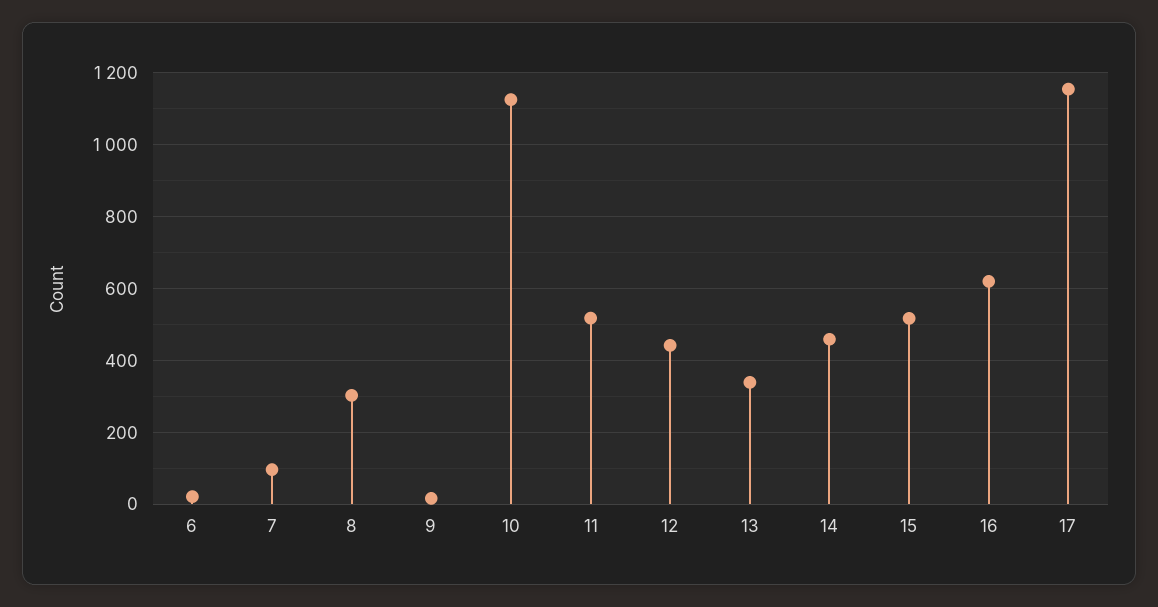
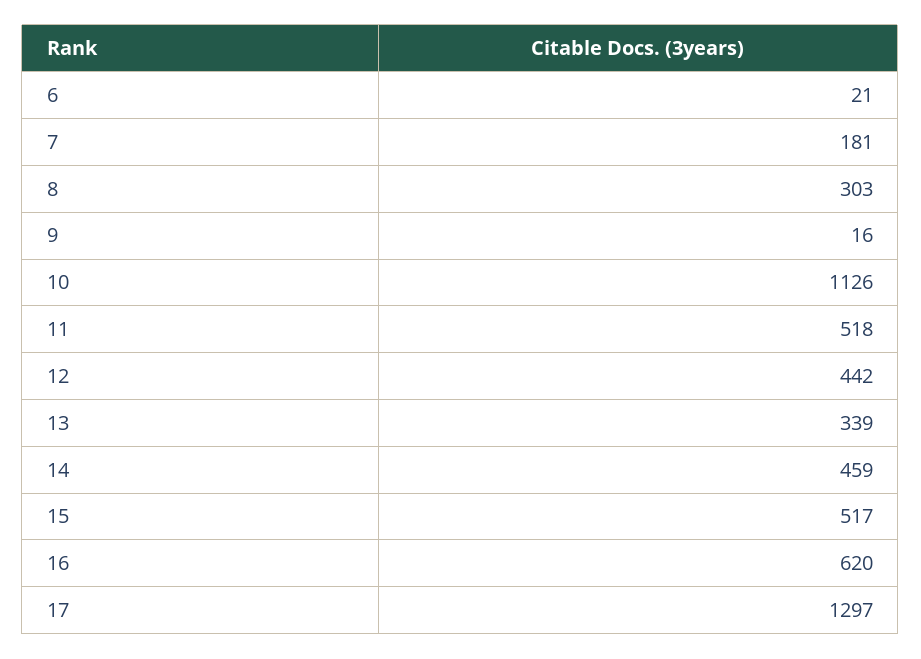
7: 100 -> 181
17: 1160 -> 1297

